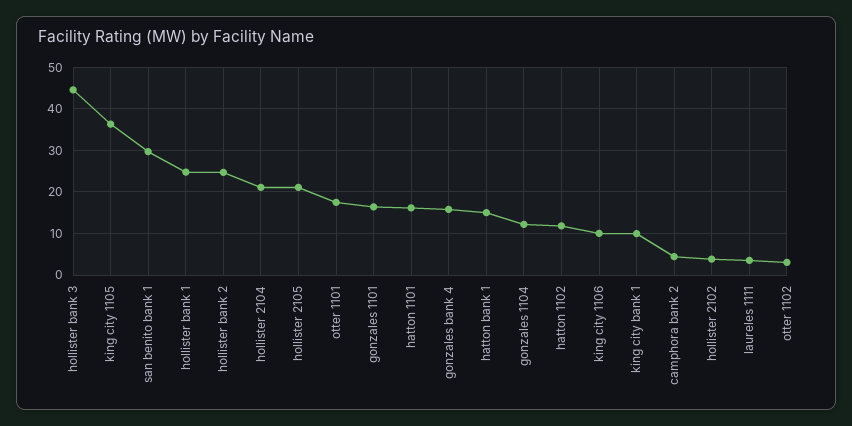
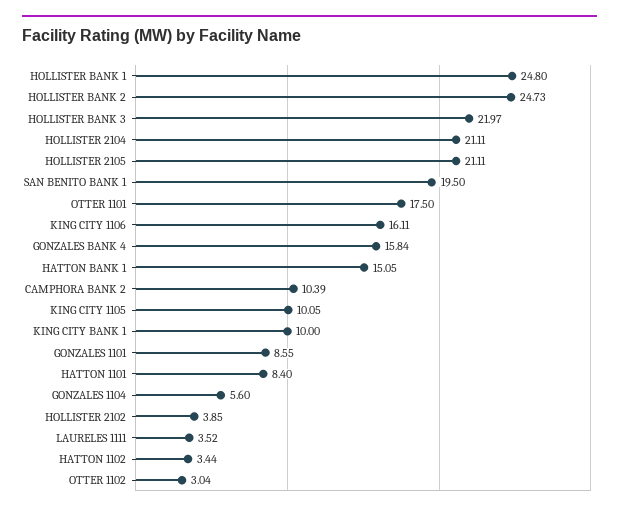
hollister bank 3: 44 -> 21.97
king city 1105: 36 -> 10.05
san benito bank 1: 30 -> 19.5
gonzales 1101: 16 -> 8.55
hatton 1101: 16 -> 8.4
gonzales 1104: 12 -> 5.6
hatton 1102: 12 -> 3.44
king city 1106: 10 -> 16.11
camphora bank 2: 4 -> 10.39

